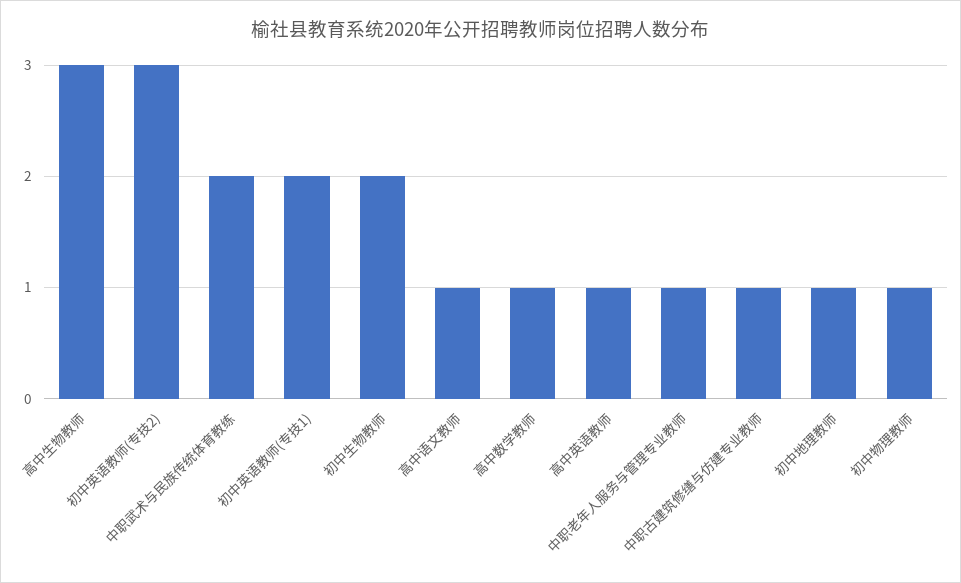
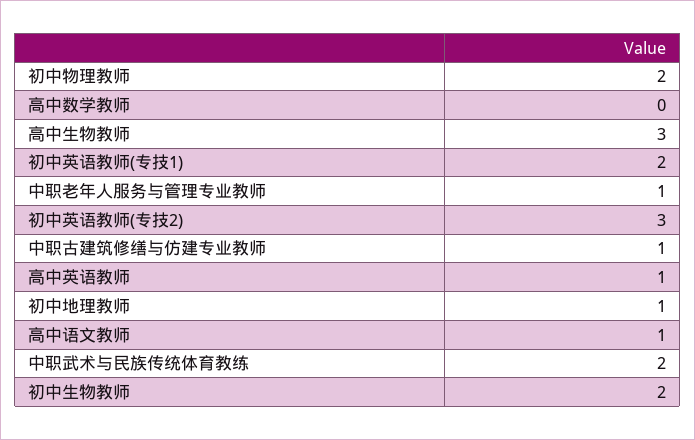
高中数学教师: 1 -> 0
初中物理教师: 1 -> 2

